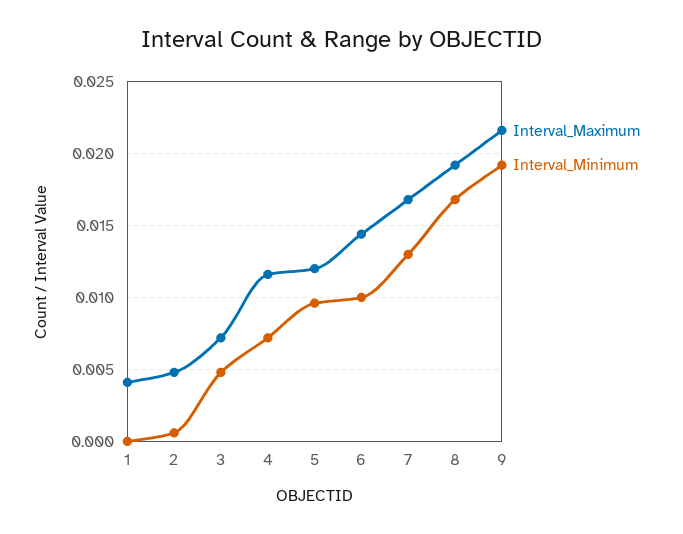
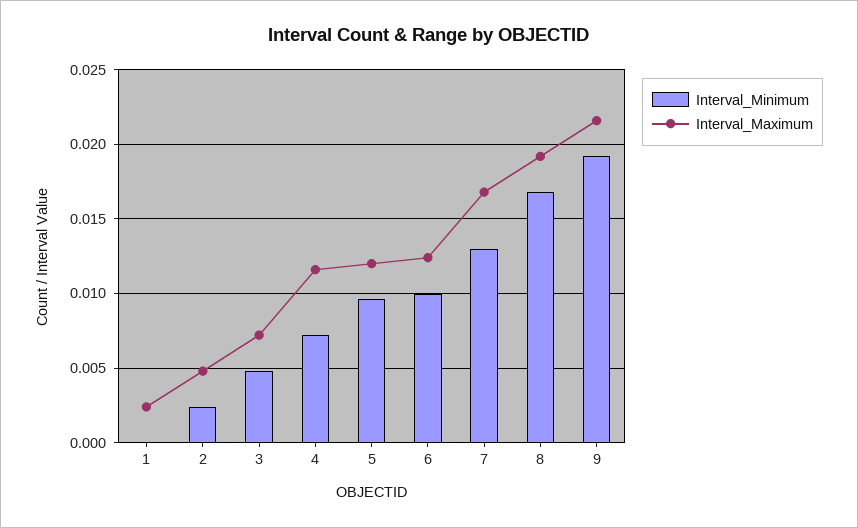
Interval_Maximum, 1: 0.004 -> 0.0025
Interval_Minimum, 2: 0.0005 -> 0.0025
Interval_Maximum, 6: 0.0145 -> 0.0125

